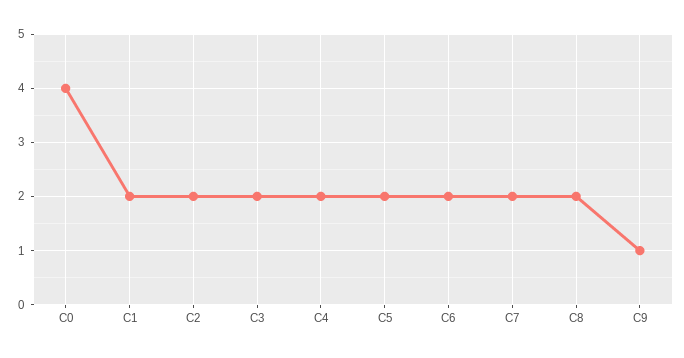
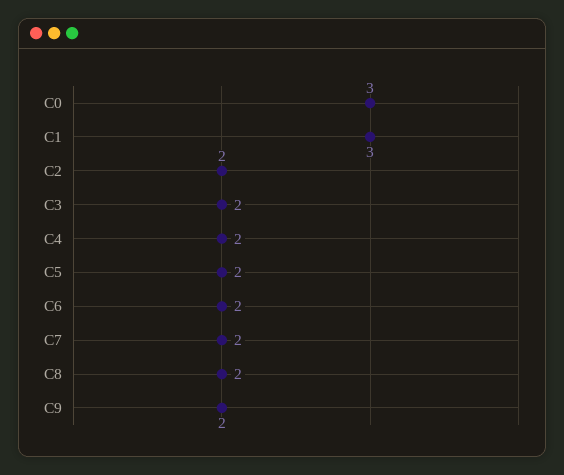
C0: 4 -> 3
C1: 2 -> 3
C9: 1 -> 2

